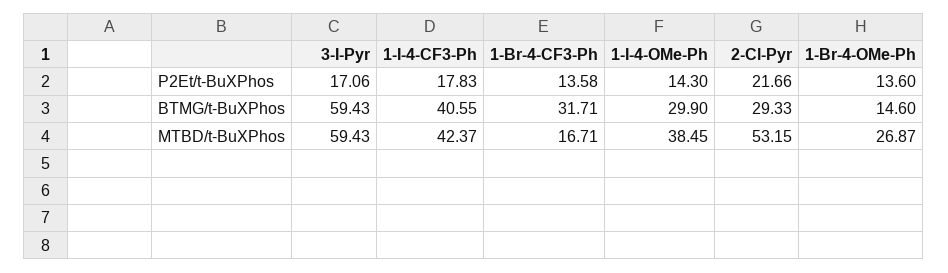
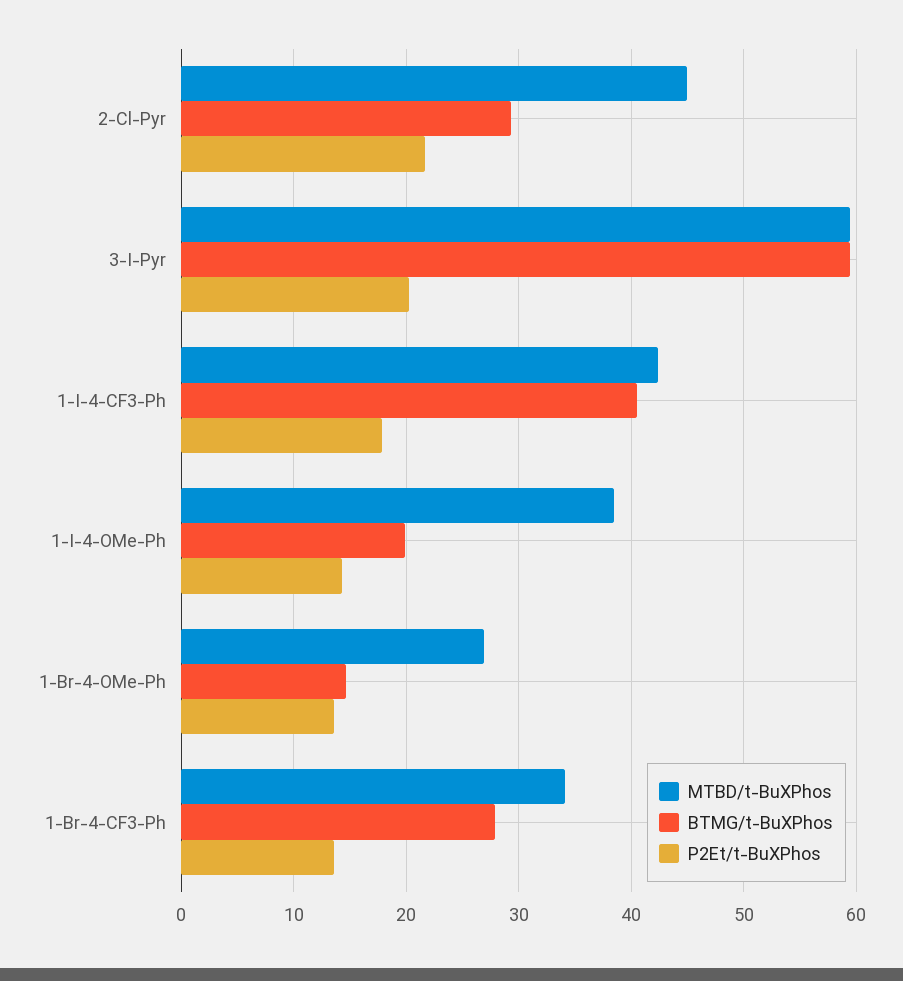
P2Et/t-BuXPhos, 3-I-Pyr: 17.06 -> 20
BTMG/t-BuXPhos, 1-Br-4-CF3-Ph: 31.71 -> 28
BTMG/t-BuXPhos, 1-I-4-OMe-Ph: 29.9 -> 20
MTBD/t-BuXPhos, 1-Br-4-CF3-Ph: 16.71 -> 34
MTBD/t-BuXPhos, 2-Cl-Pyr: 53.15 -> 45

